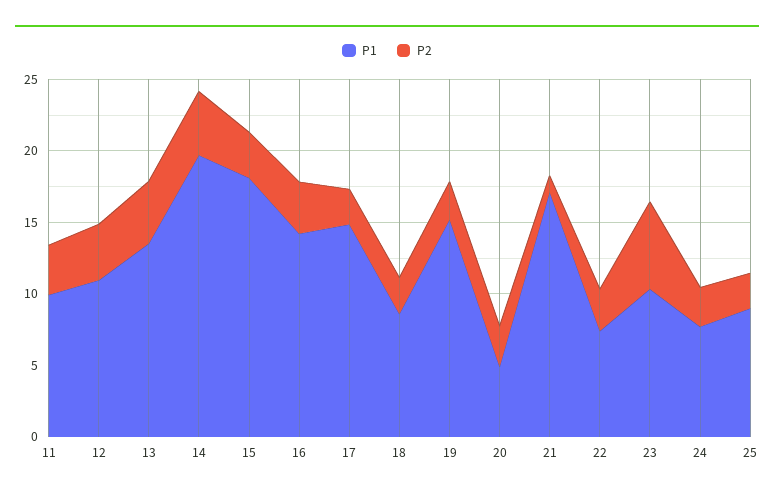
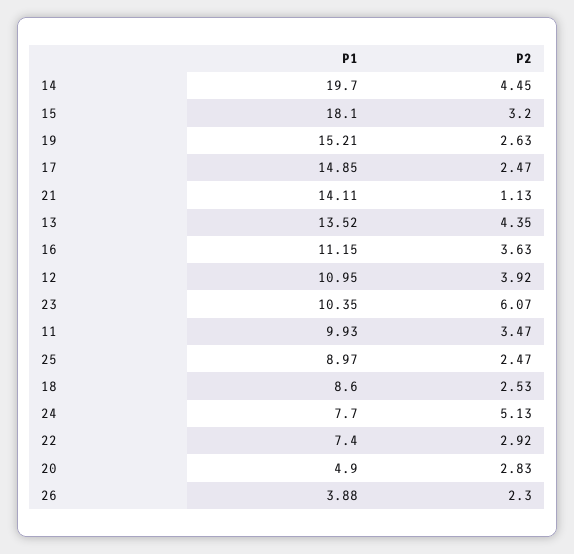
P1, 16: 14 -> 11.15
P1, 21: 17 -> 14.11
P2, 24: 3 -> 5.13
P1, 26: none -> 3.88
P2, 26: none -> 2.3

